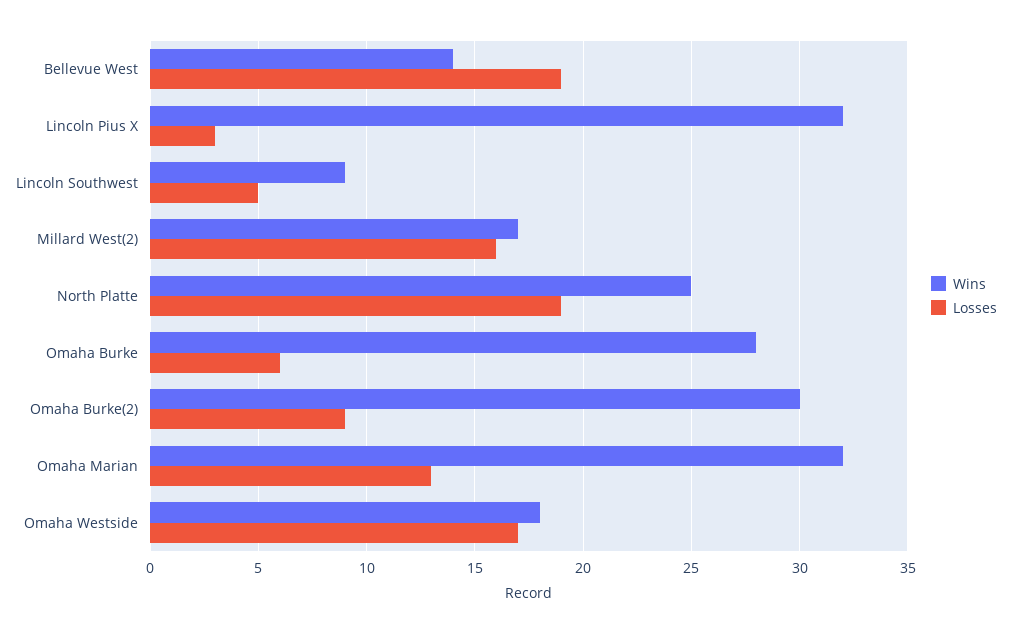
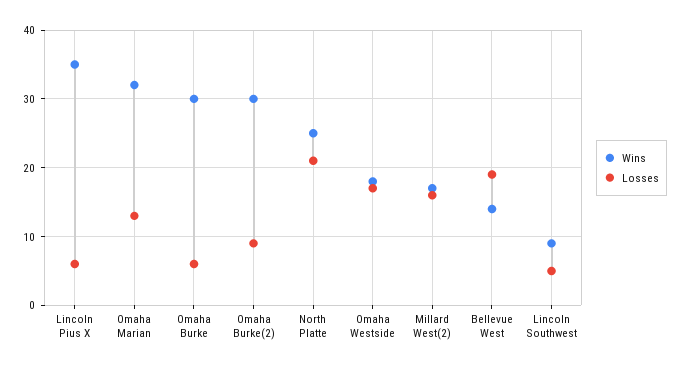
Wins, Lincoln Pius X: 32 -> 35
Losses, Lincoln Pius X: 3 -> 6
Losses, North Platte: 19 -> 21
Wins, Omaha Burke: 28 -> 30

